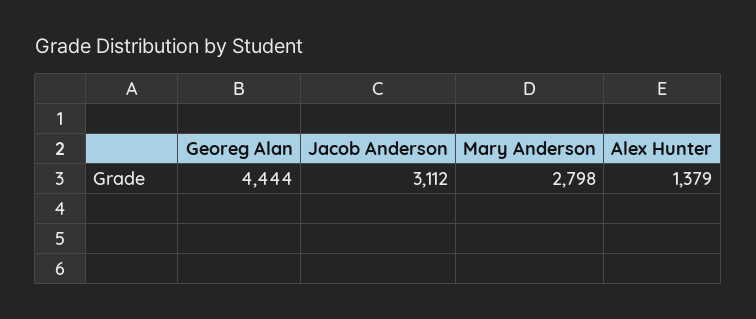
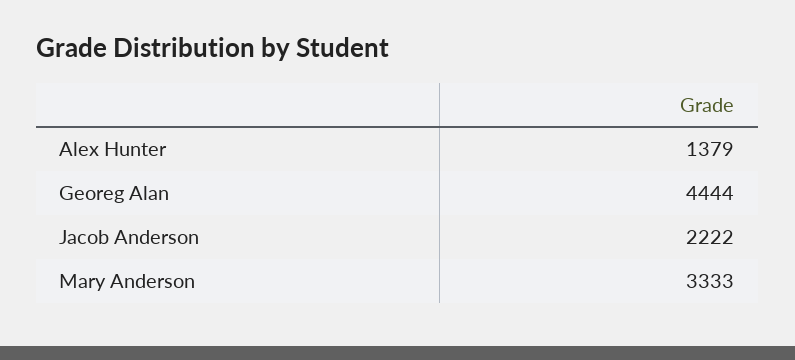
Jacob Anderson: 3112 -> 2222
Mary Anderson: 2798 -> 3333

